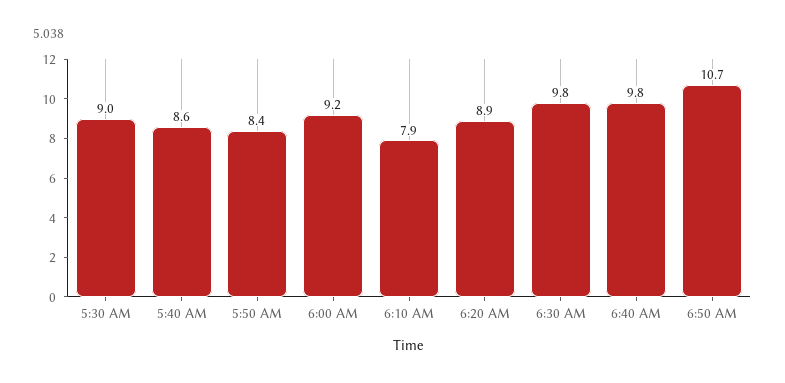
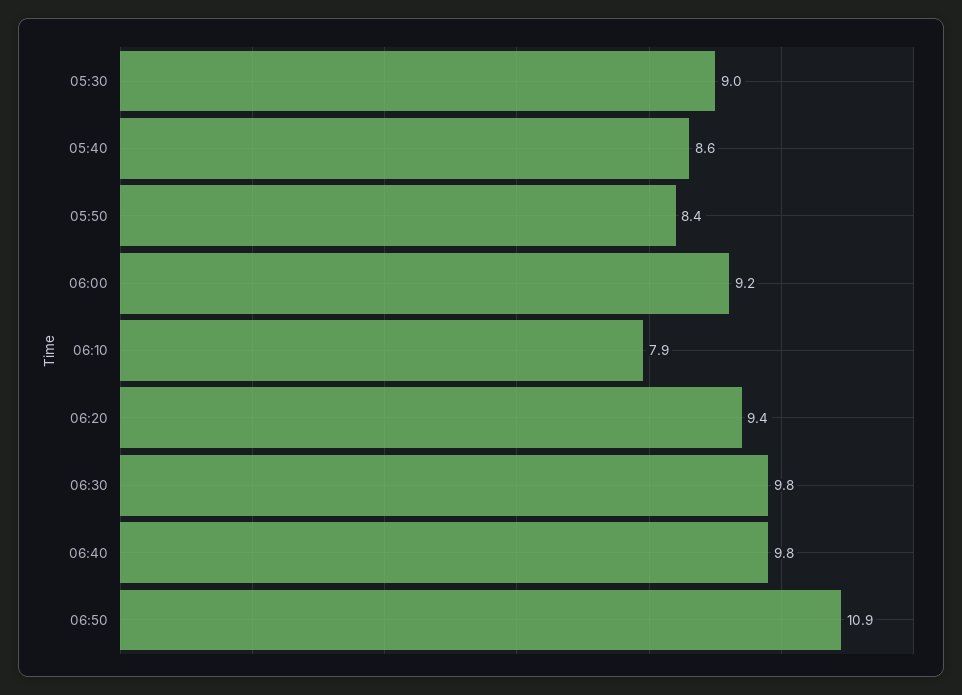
6:20 AM: 8.9 -> 9.4
6:50 AM: 10.7 -> 10.9

